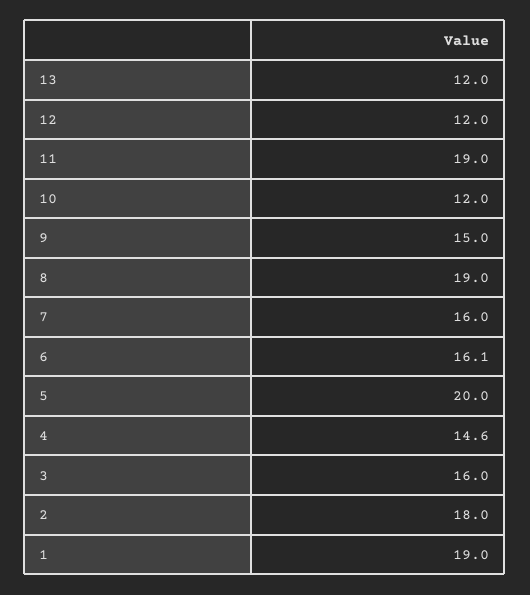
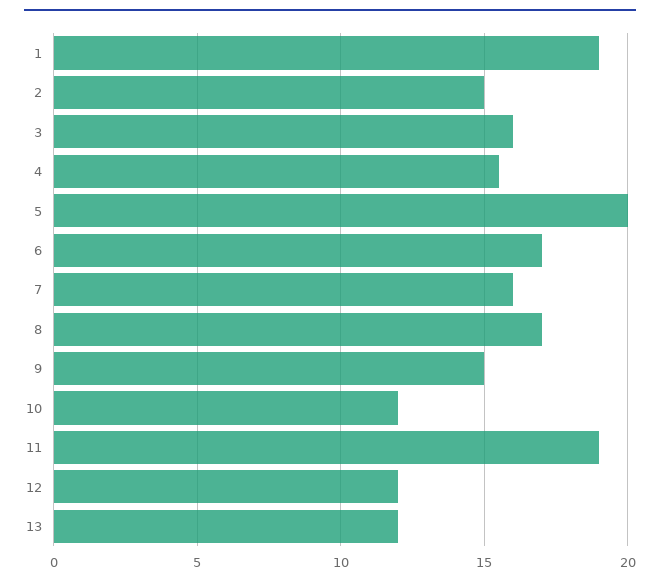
8: 19 -> 17
6: 16.1 -> 17
4: 14.6 -> 15.5
2: 18 -> 15

